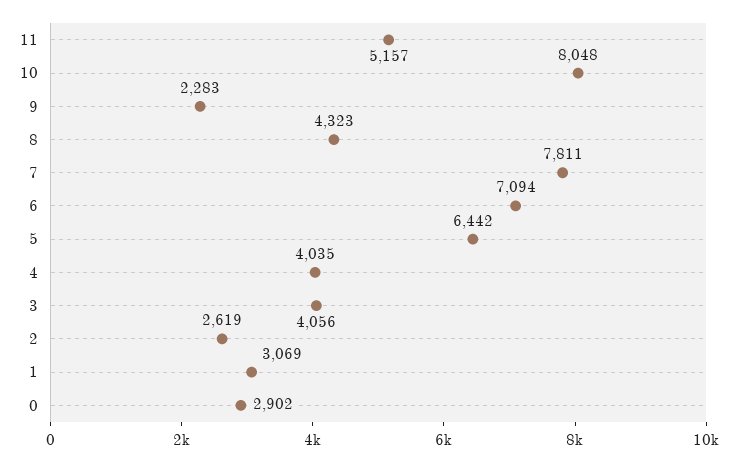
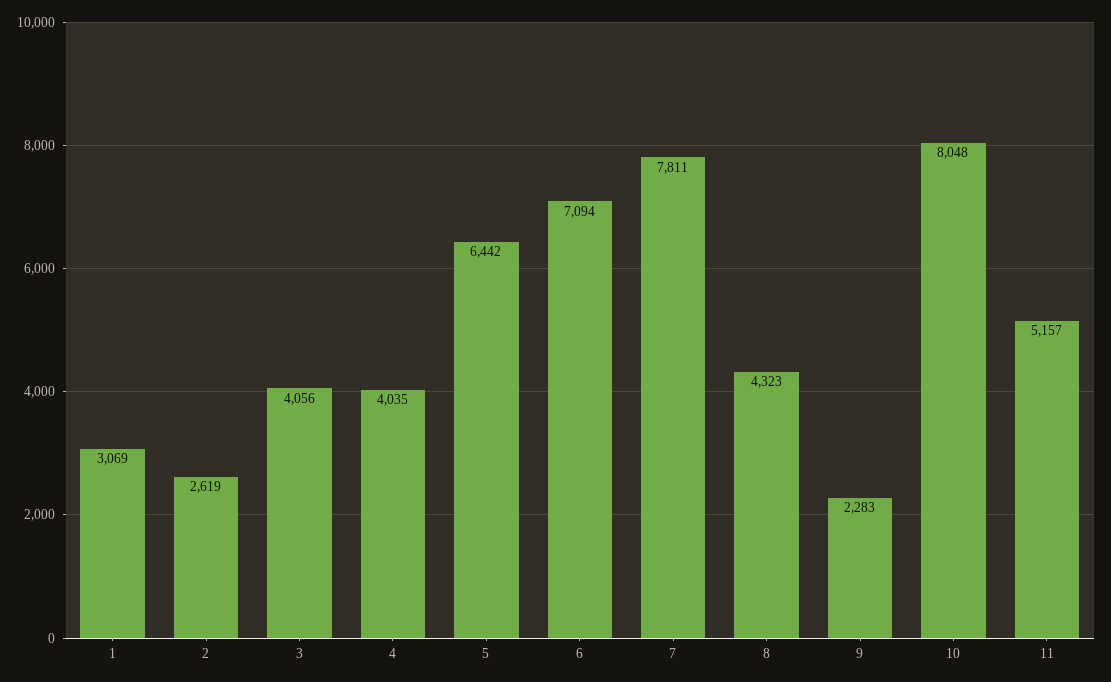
0: 2902 -> none

